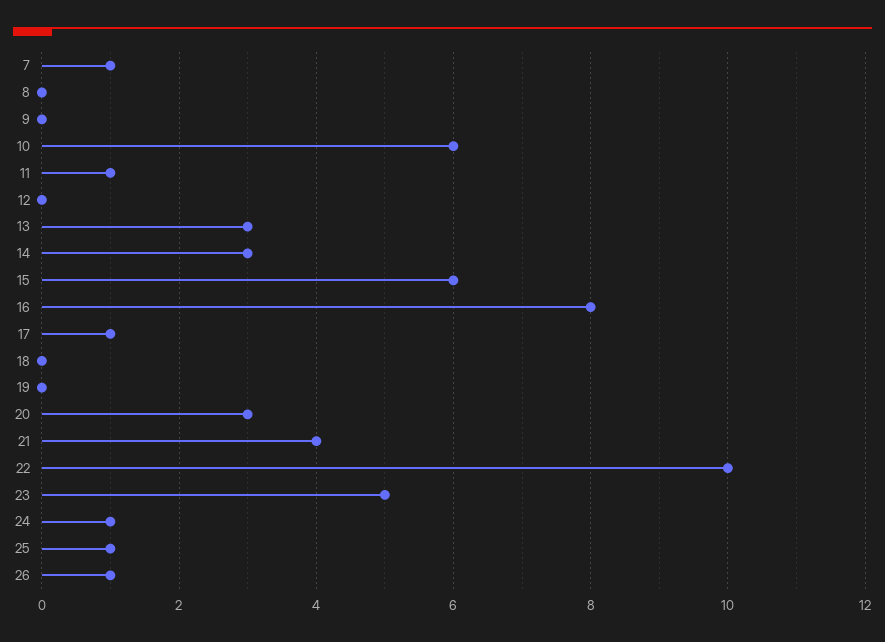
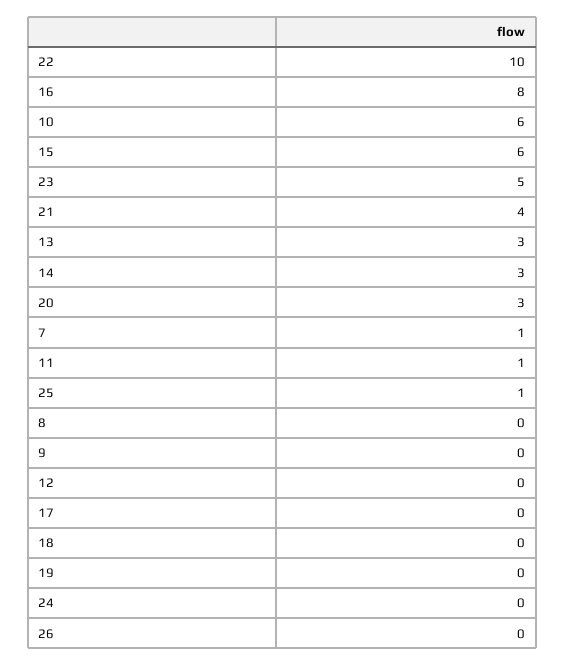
17: 1 -> 0
24: 1 -> 0
26: 1 -> 0

